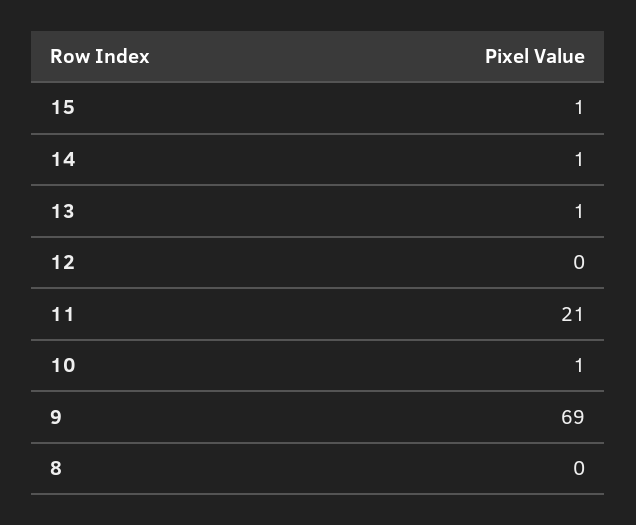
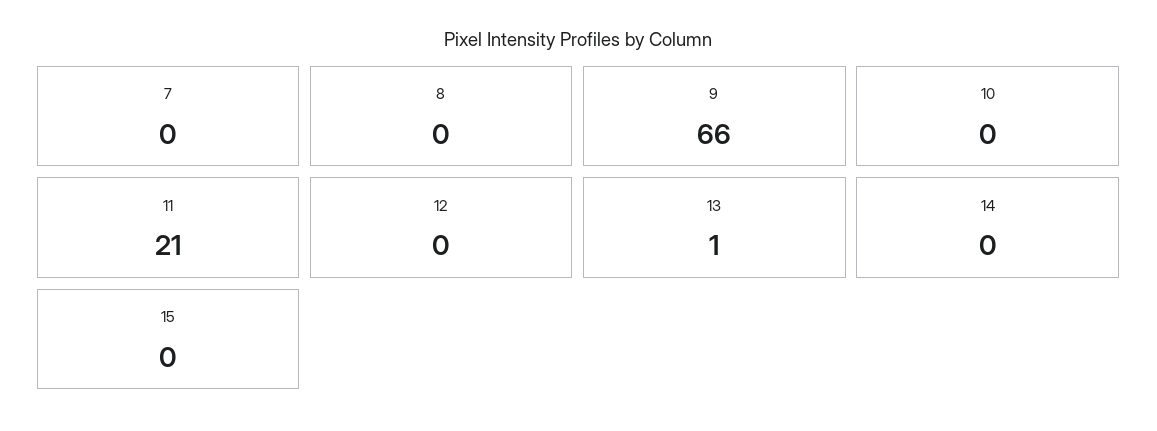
15: 1 -> 0
14: 1 -> 0
10: 1 -> 0
9: 69 -> 66
7: none -> 0

